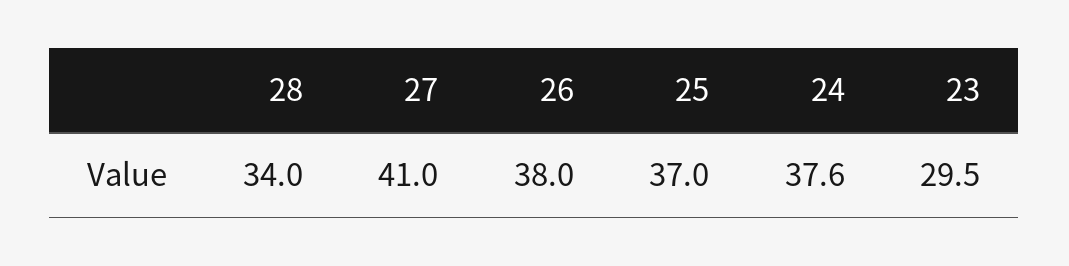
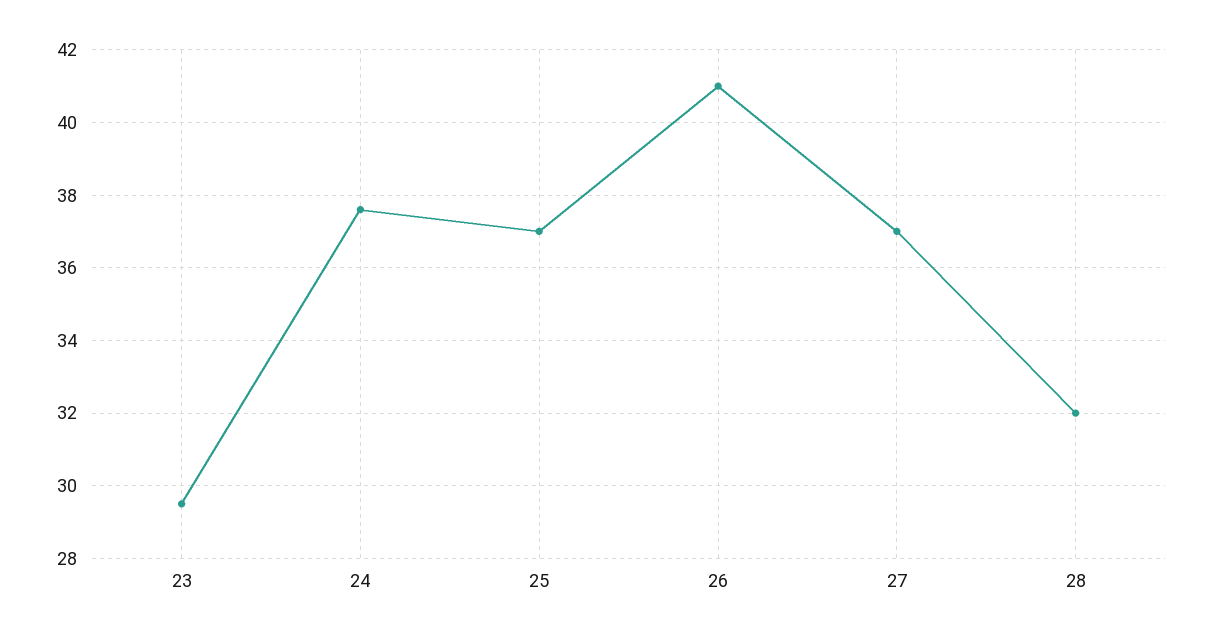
28: 34 -> 32
27: 41 -> 37
26: 38 -> 41

